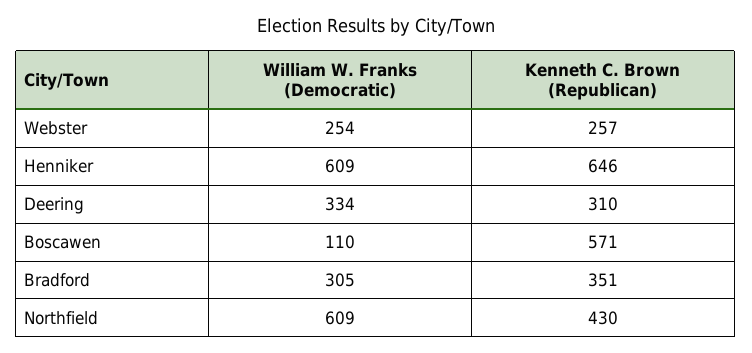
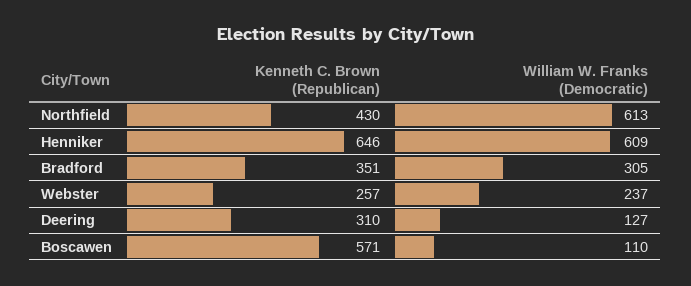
William W. Franks (Democratic), Webster: 254 -> 237
William W. Franks (Democratic), Deering: 334 -> 127
William W. Franks (Democratic), Northfield: 609 -> 613

